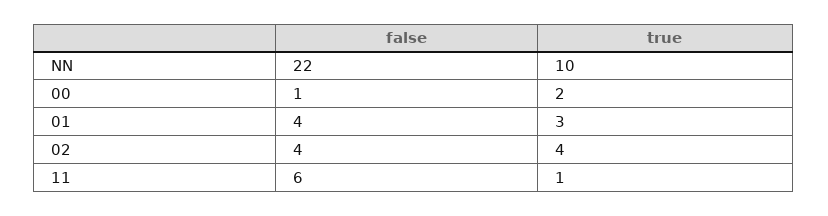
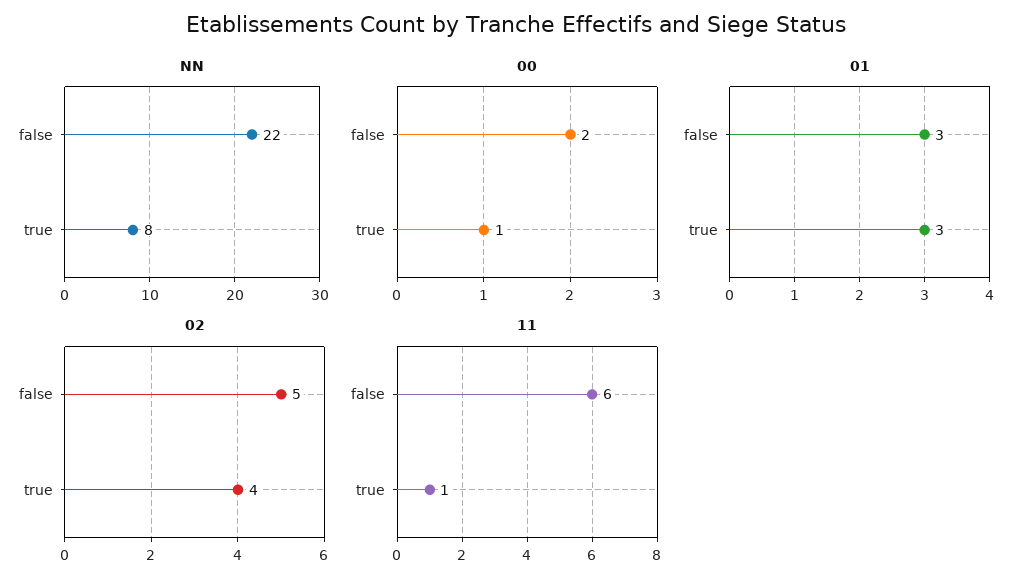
NN, true: 10 -> 8
00, false: 1 -> 2
00, true: 2 -> 1
01, false: 4 -> 3
02, false: 4 -> 5

